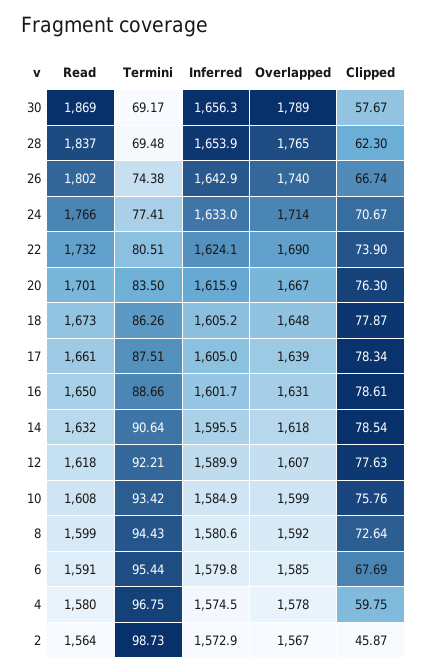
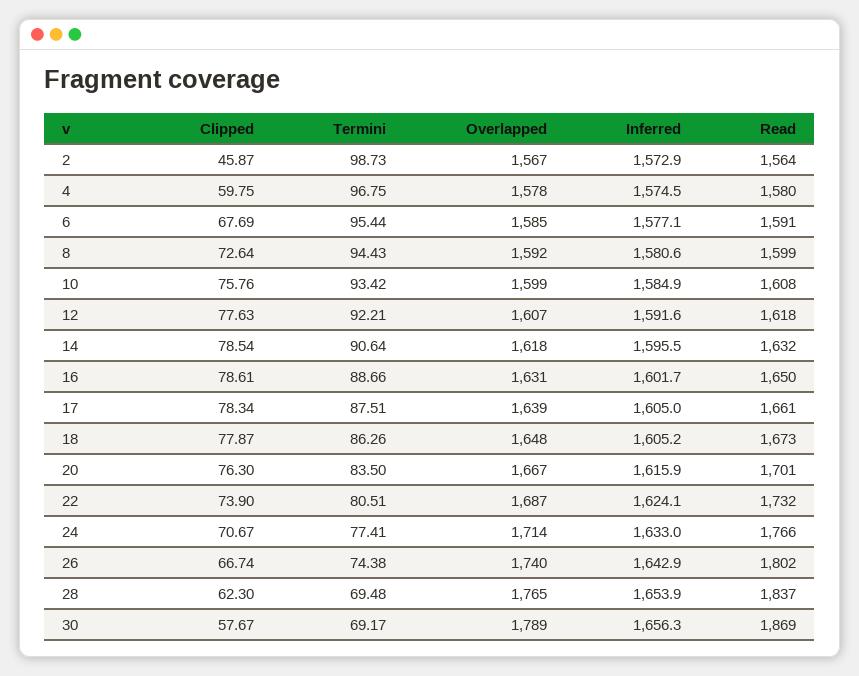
Overlapped, 22: 1690 -> 1687
Inferred, 12: 1589.9 -> 1591.6
Inferred, 6: 1579.8 -> 1577.1

